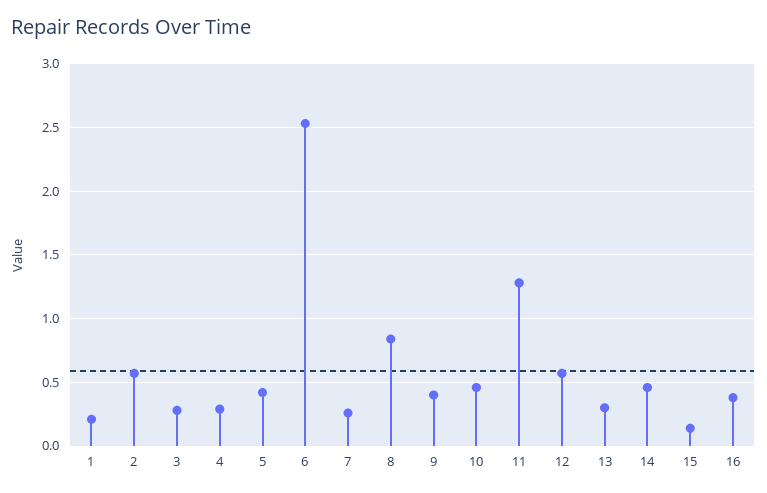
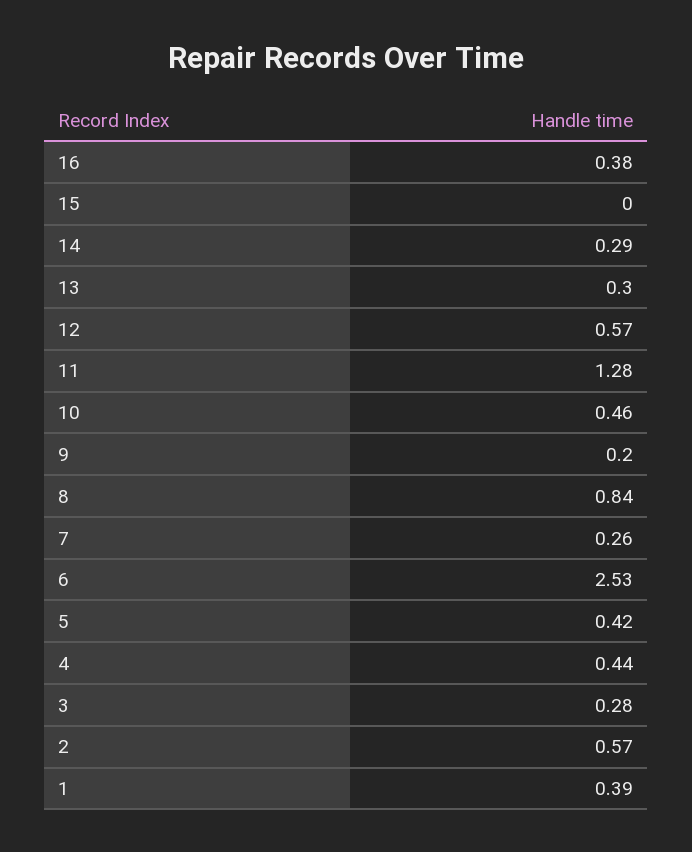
1: 0.2 -> 0.39
4: 0.3 -> 0.44
9: 0.4 -> 0.2
14: 0.45 -> 0.29
15: 0.15 -> 0

